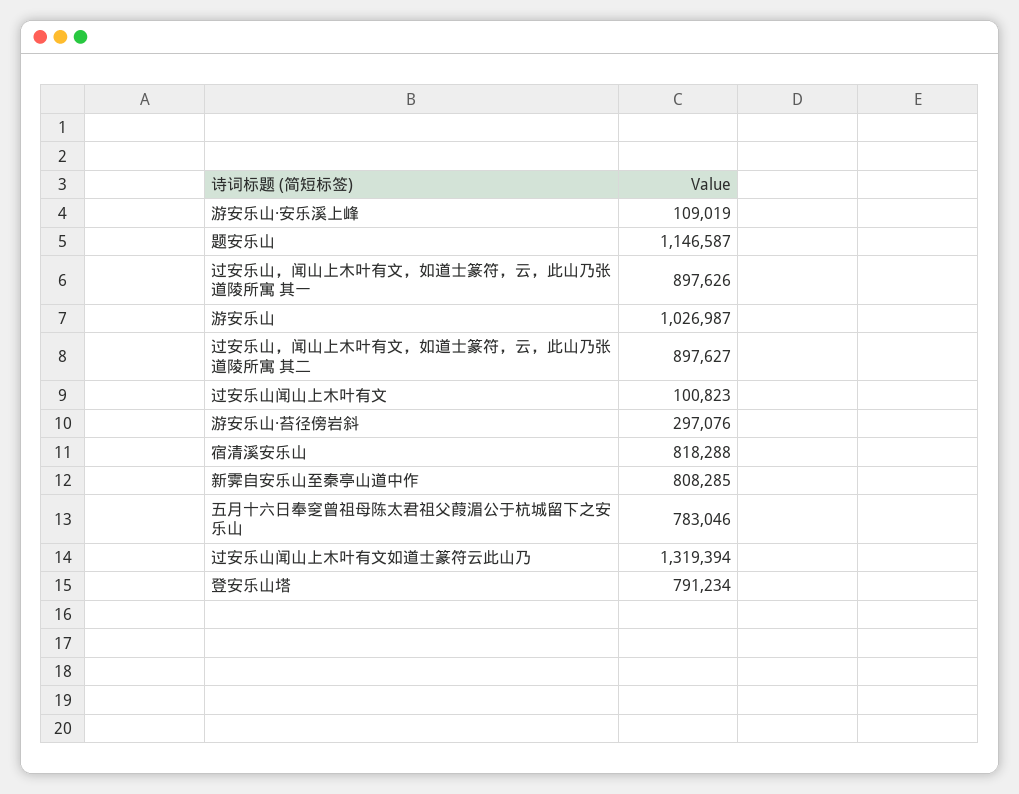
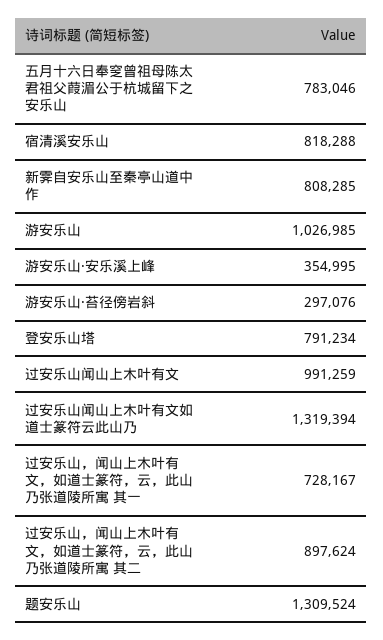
游安乐山·安乐溪上峰: 109019 -> 354995
题安乐山: 1146587 -> 1309524
过安乐山，闻山上木叶有文，如道士篆符，云，此山乃张道陵所寓 其一: 897626 -> 728167
游安乐山: 1026987 -> 1026985
过安乐山，闻山上木叶有文，如道士篆符，云，此山乃张道陵所寓 其二: 897627 -> 897624
过安乐山闻山上木叶有文: 100823 -> 991259

